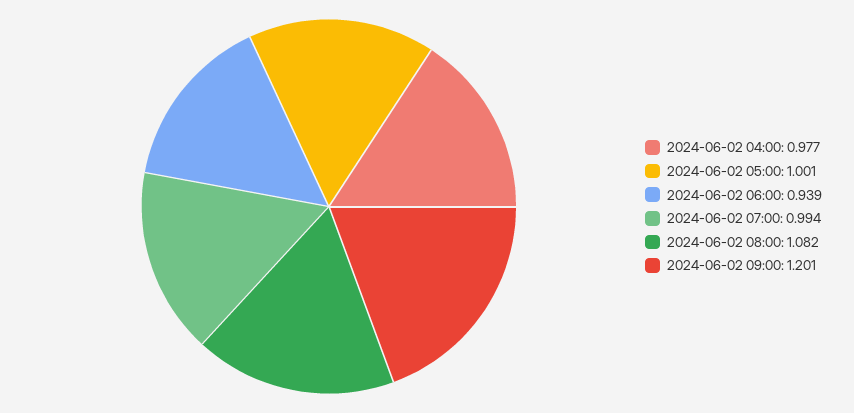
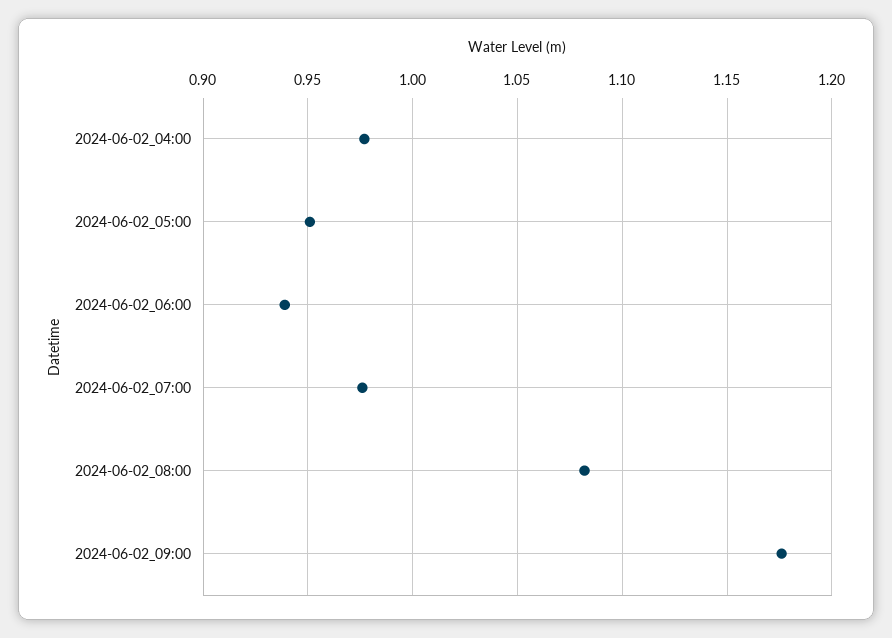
2024-06-02 05:00: 1.001 -> 0.95
2024-06-02 07:00: 0.994 -> 0.975
2024-06-02 09:00: 1.201 -> 1.175

